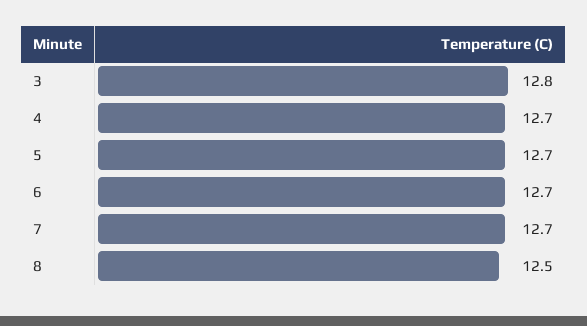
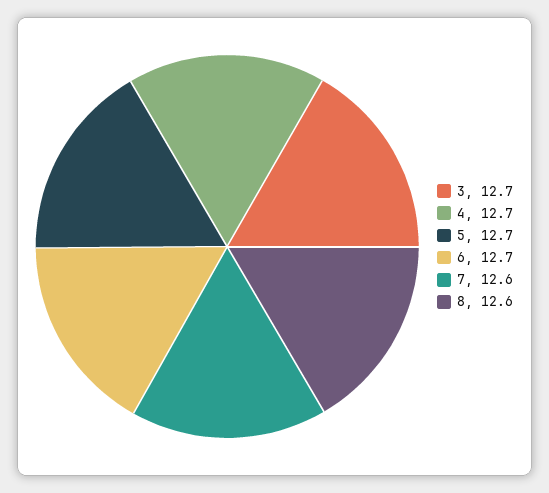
3: 12.8 -> 12.7
7: 12.7 -> 12.6
8: 12.5 -> 12.6

